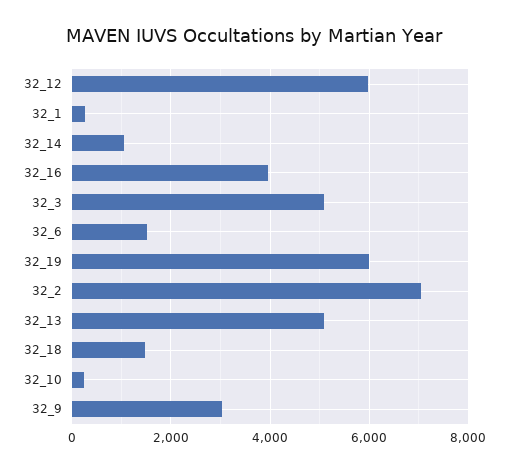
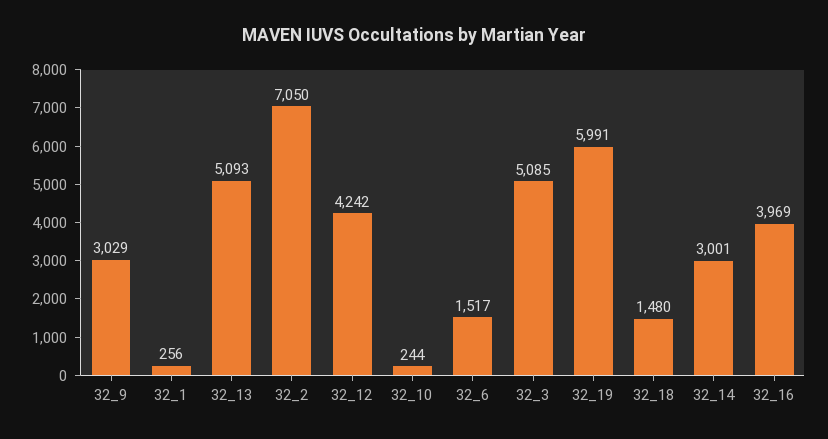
32_12: 6000 -> 4242
32_14: 1000 -> 3001

